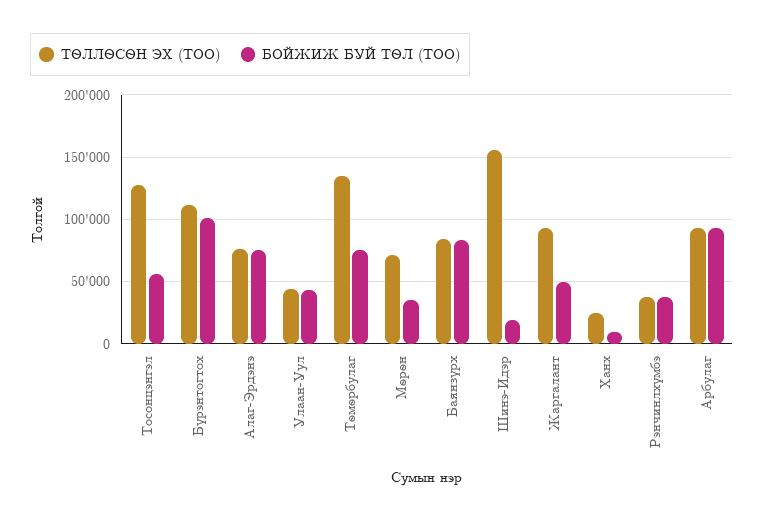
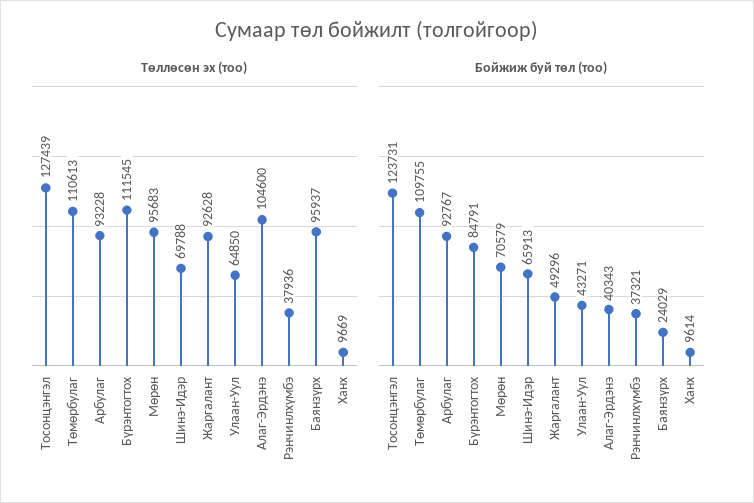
БОЙЖИЖ БУЙ ТӨЛ (ТОО), Тосонцэнгэл: 55000 -> 123731
БОЙЖИЖ БУЙ ТӨЛ (ТОО), Бүрэнтогтох: 100000 -> 84791
ТӨЛЛӨСӨН ЭХ (ТОО), Алаг-Эрдэнэ: 75000 -> 104600
БОЙЖИЖ БУЙ ТӨЛ (ТОО), Алаг-Эрдэнэ: 75000 -> 40343
ТӨЛЛӨСӨН ЭХ (ТОО), Улаан-Уул: 45000 -> 64850
ТӨЛЛӨСӨН ЭХ (ТОО), Төмөрбулаг: 135000 -> 110613
БОЙЖИЖ БУЙ ТӨЛ (ТОО), Төмөрбулаг: 75000 -> 109755
ТӨЛЛӨСӨН ЭХ (ТОО), Мөрөн: 70000 -> 95683
БОЙЖИЖ БУЙ ТӨЛ (ТОО), Мөрөн: 35000 -> 70579
ТӨЛЛӨСӨН ЭХ (ТОО), Баянзүрх: 85000 -> 95937
БОЙЖИЖ БУЙ ТӨЛ (ТОО), Баянзүрх: 85000 -> 24029
ТӨЛЛӨСӨН ЭХ (ТОО), Шинэ-Идэр: 155000 -> 69788
БОЙЖИЖ БУЙ ТӨЛ (ТОО), Шинэ-Идэр: 20000 -> 65913
ТӨЛЛӨСӨН ЭХ (ТОО), Ханх: 25000 -> 9669

